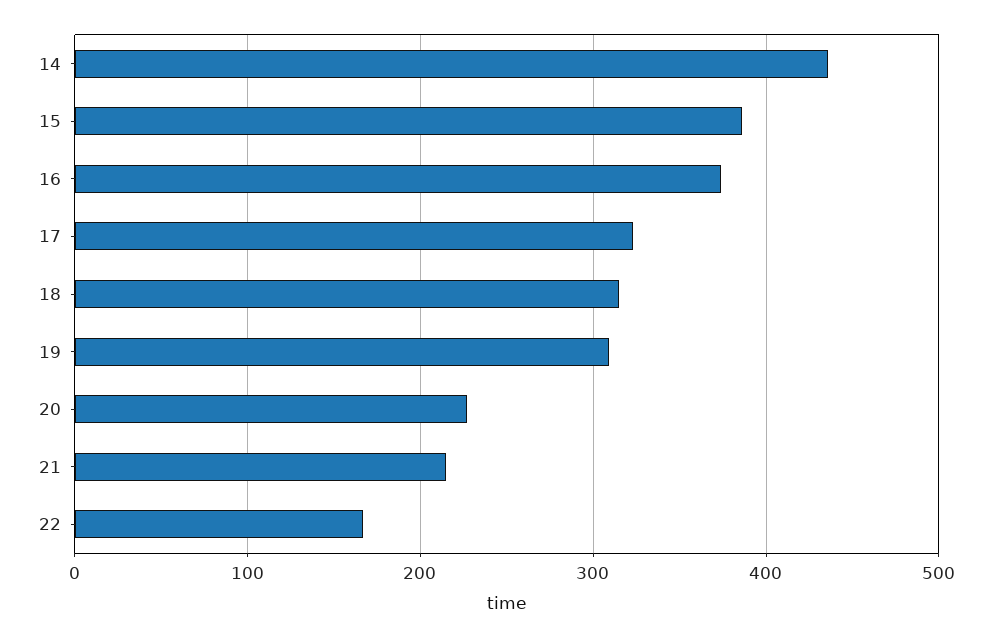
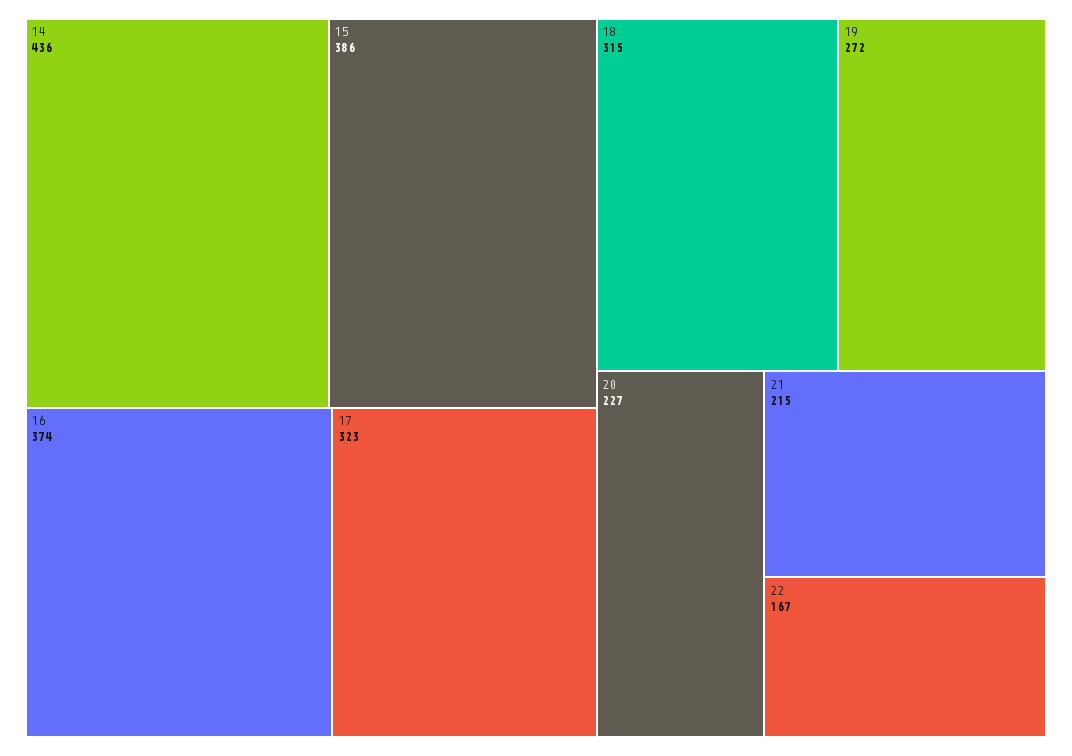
19: 310 -> 272

